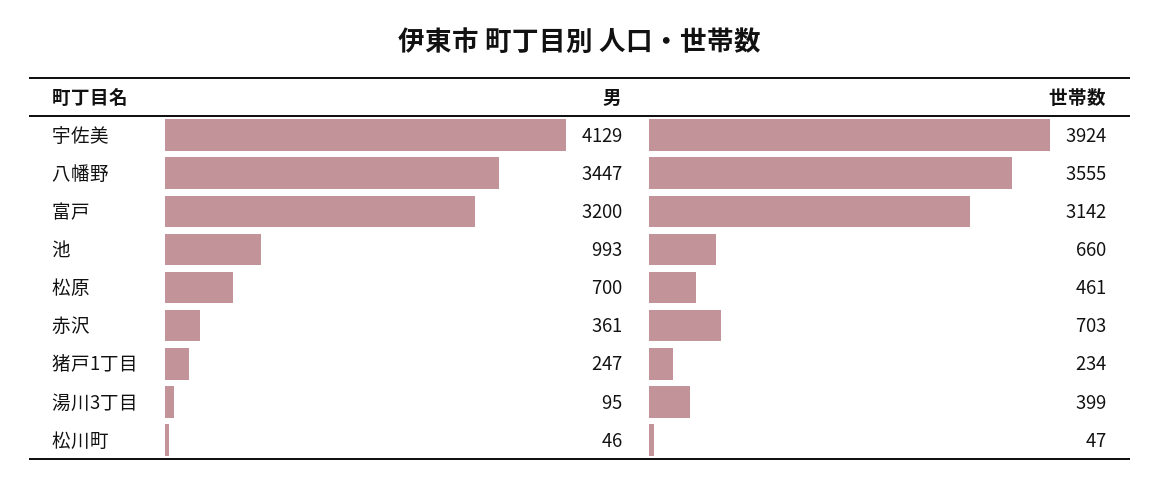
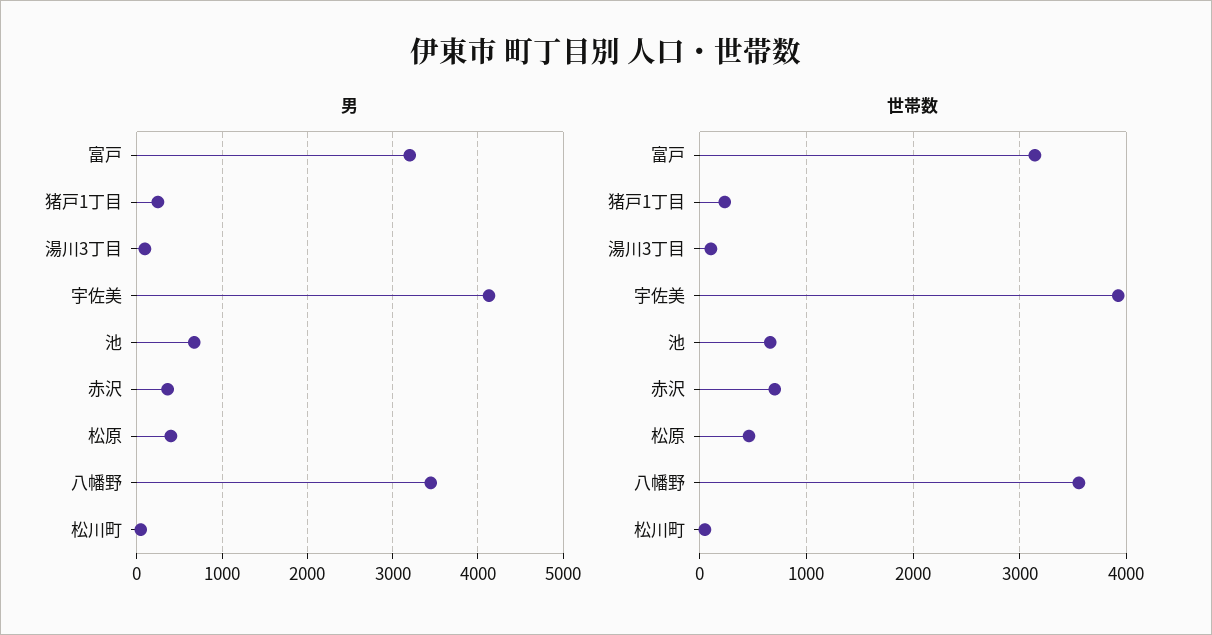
男, 池: 993 -> 700
男, 松原: 700 -> 400
世帯数, 湯川3丁目: 399 -> 100

